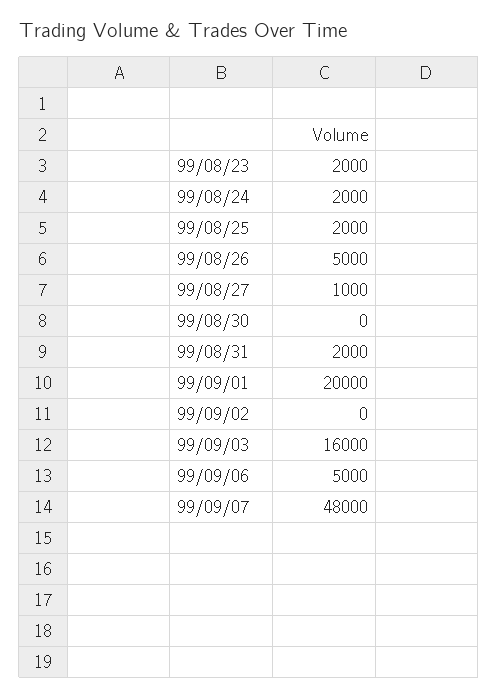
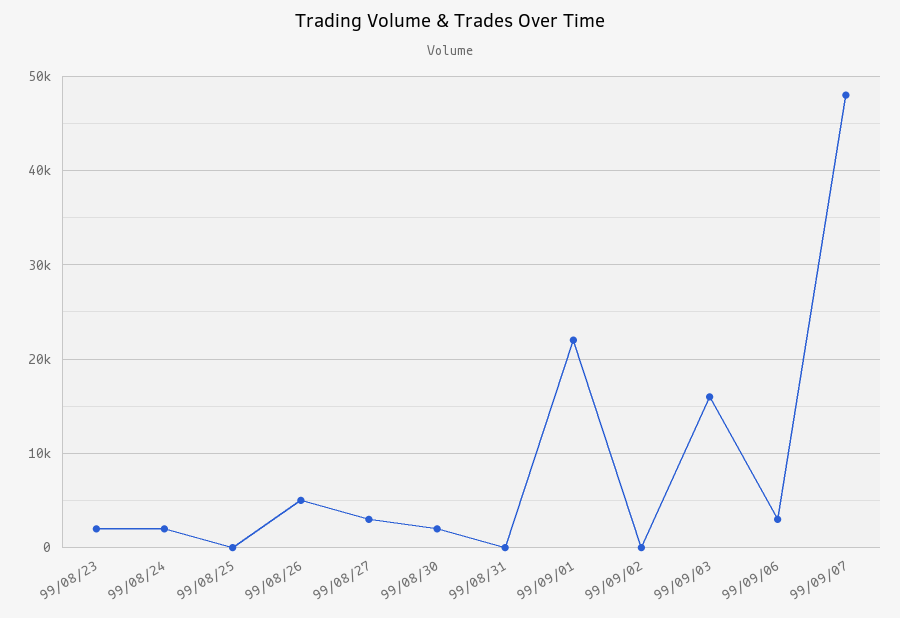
99/08/25: 2000 -> 0
99/08/27: 1000 -> 3000
99/08/30: 0 -> 2000
99/08/31: 2000 -> 0
99/09/01: 20000 -> 22000
99/09/06: 5000 -> 3000

